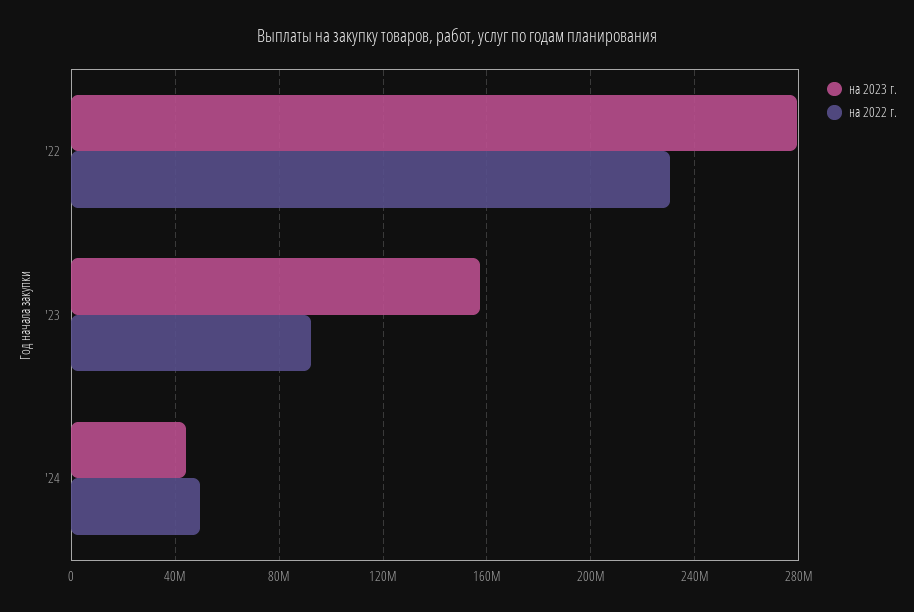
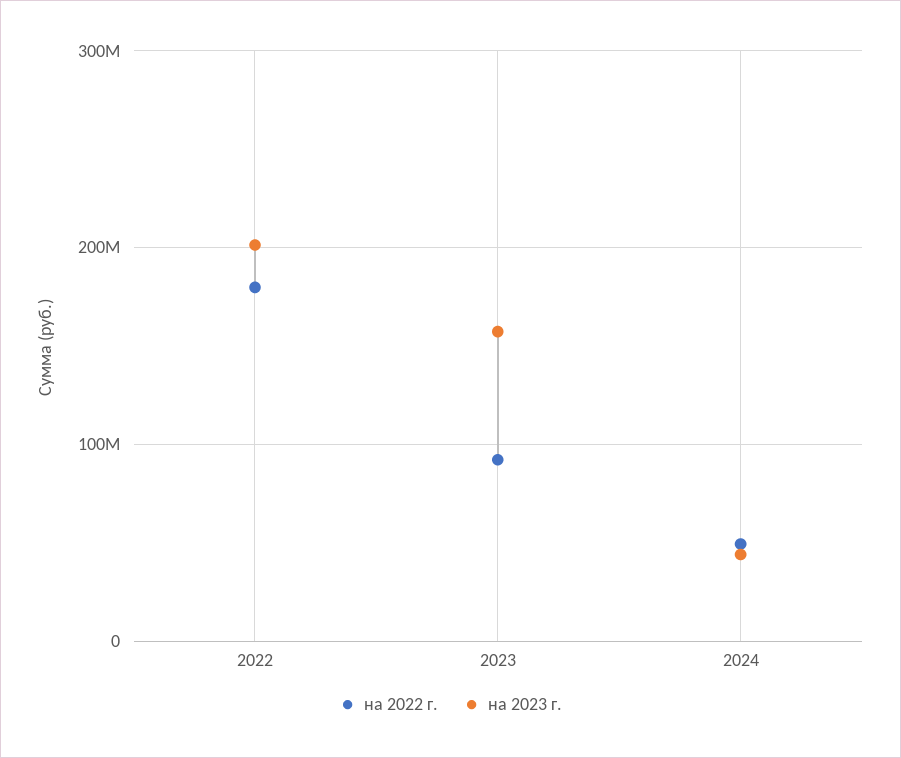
на 2023 г., '22: 280000000 -> 200000000
на 2022 г., '22: 230000000 -> 180000000

